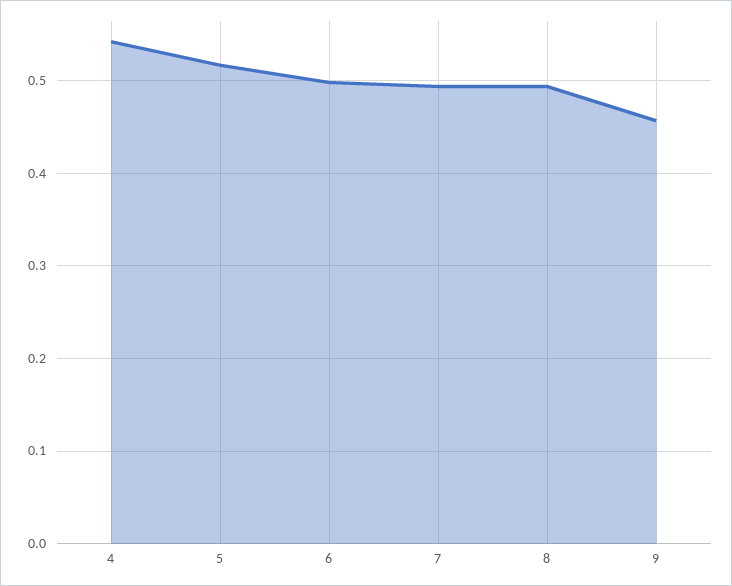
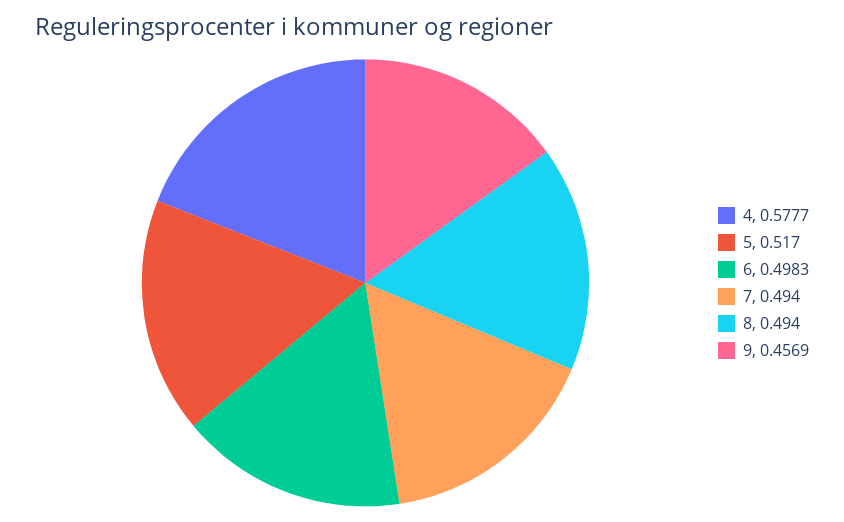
4: 0.54 -> 0.5777

